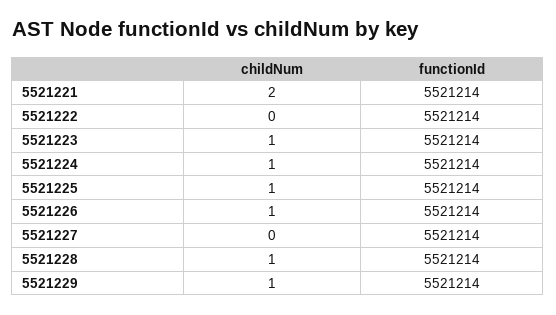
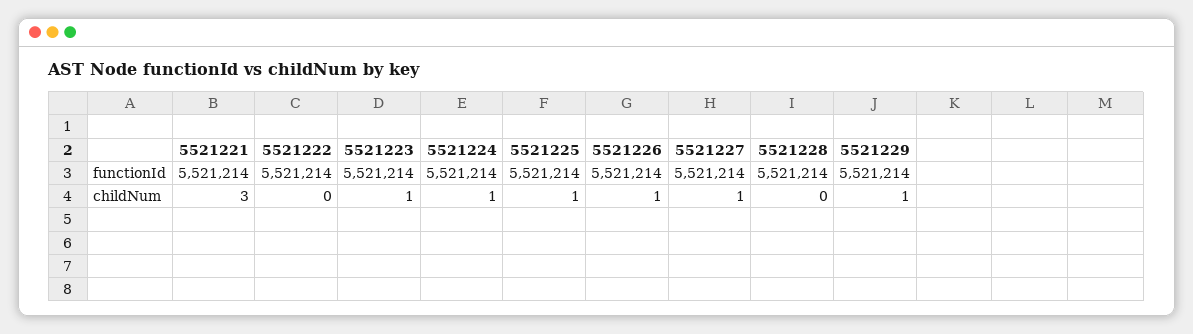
childNum, 5521221: 2 -> 3
childNum, 5521227: 0 -> 1
childNum, 5521228: 1 -> 0

